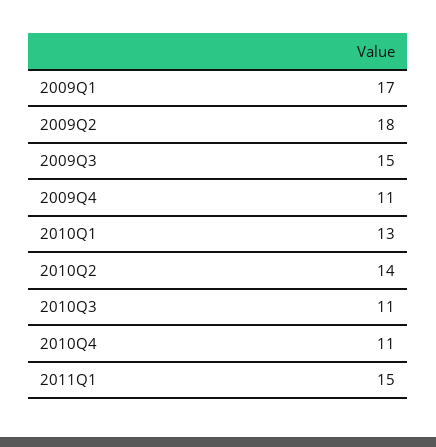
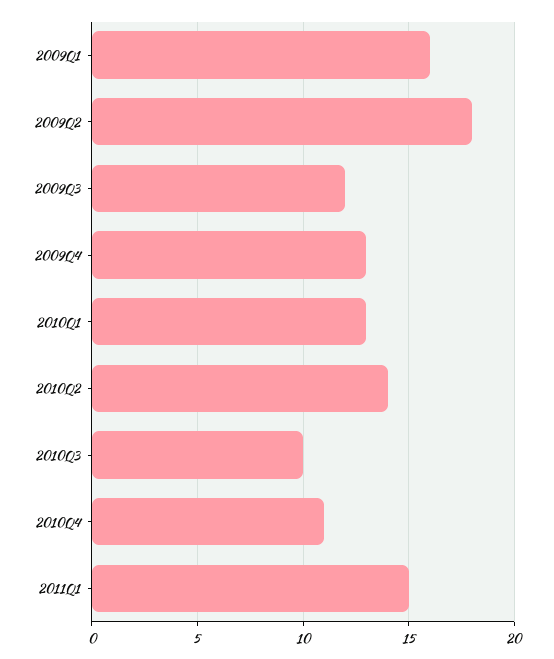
2009Q1: 17 -> 16
2009Q3: 15 -> 12
2009Q4: 11 -> 13
2010Q3: 11 -> 10

